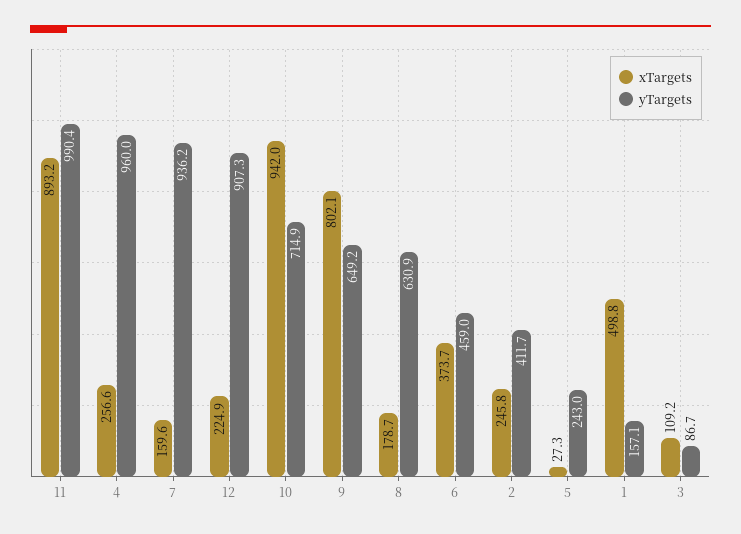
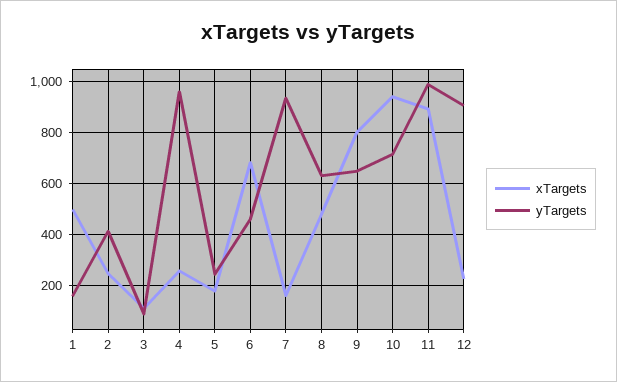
xTargets, 8: 178.7 -> 475
xTargets, 6: 373.7 -> 675
xTargets, 5: 27.3 -> 175

